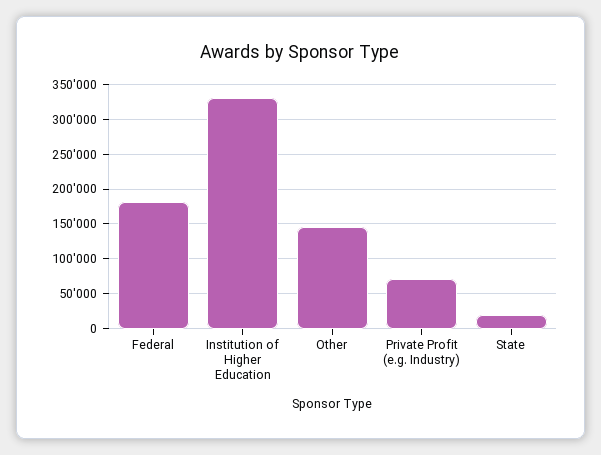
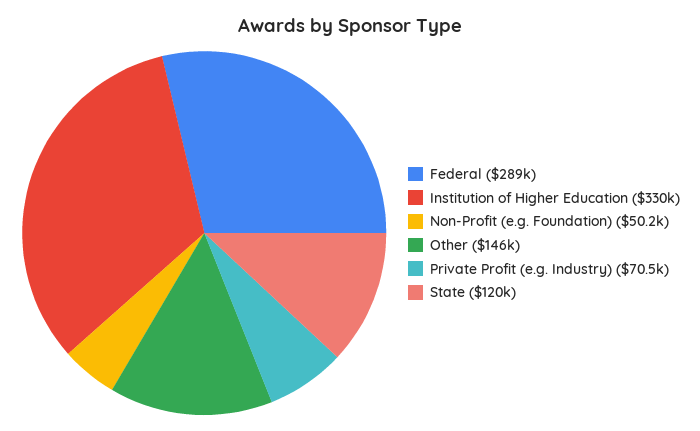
Federal: 180000 -> 289000
State: 20000 -> 120000
Non-Profit (e.g. Foundation): none -> 50200

